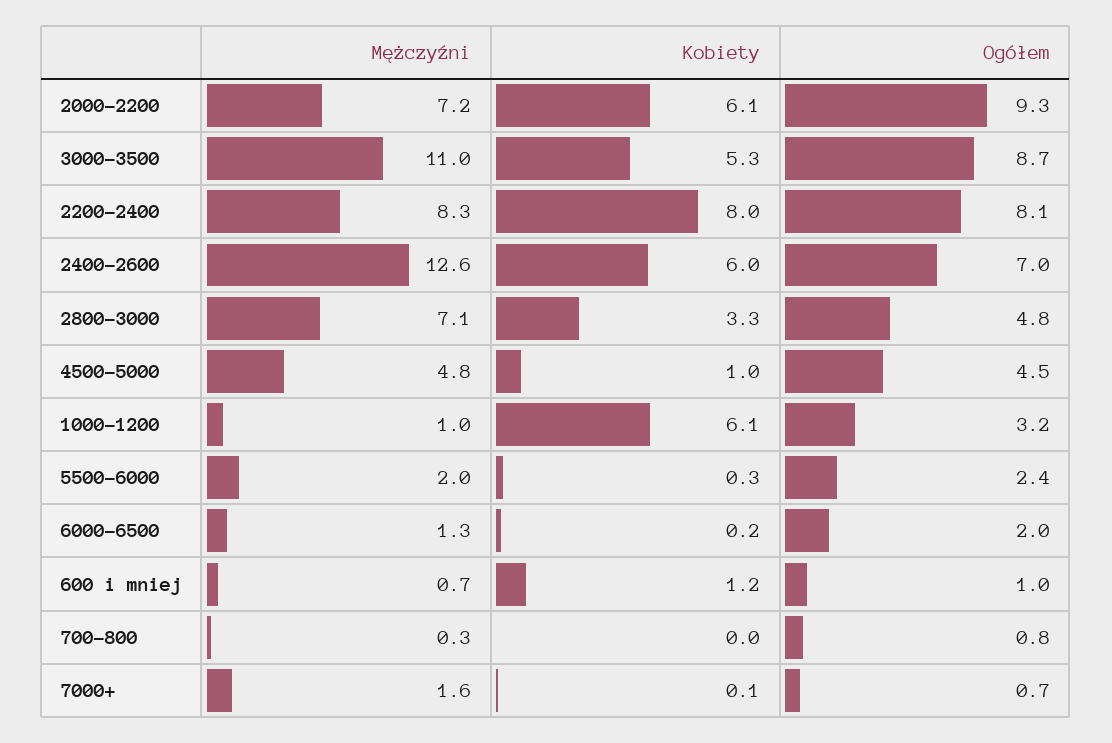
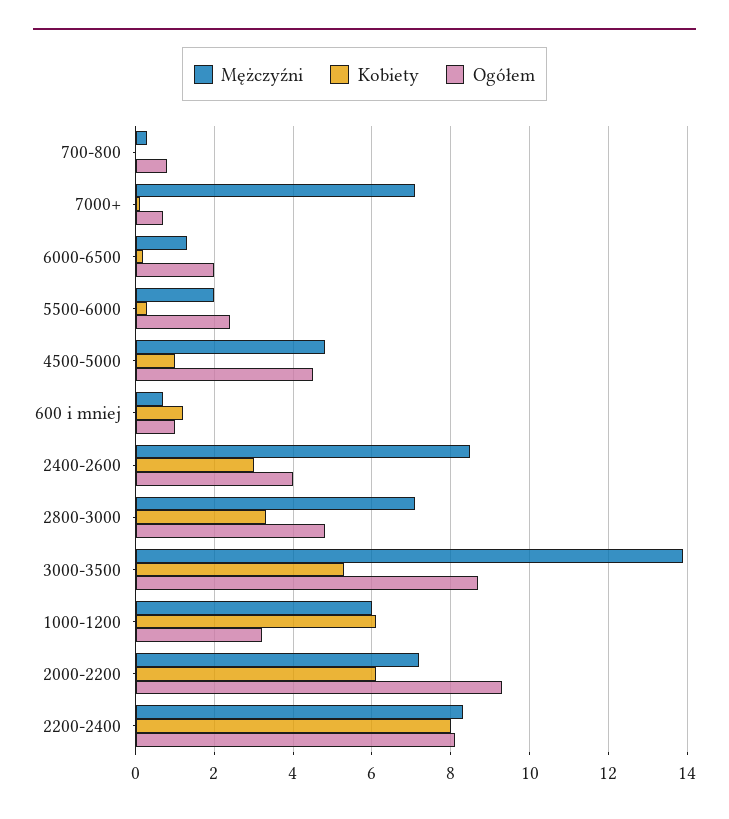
Mężczyźni, 3000-3500: 11 -> 14
Mężczyźni, 2400-2600: 12.6 -> 8.5
Kobiety, 2400-2600: 6 -> 3
Ogółem, 2400-2600: 7 -> 4
Mężczyźni, 1000-1200: 1 -> 6
Mężczyźni, 7000+: 1.6 -> 7

